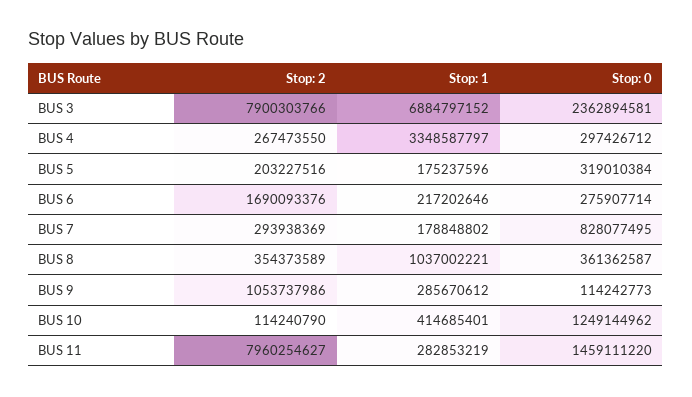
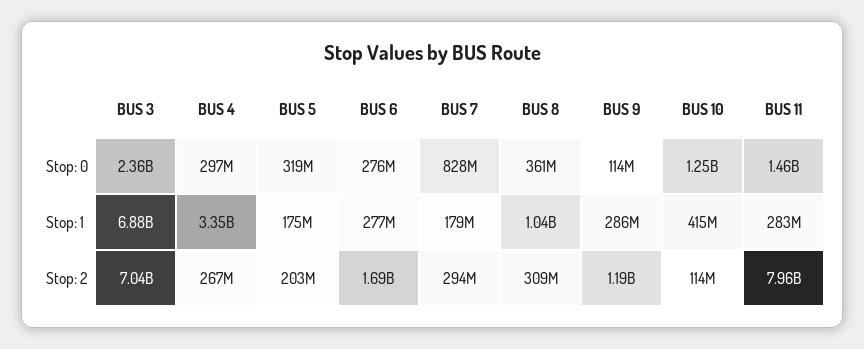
Stop: 2, BUS 3: 7900303766 -> 7040000000
Stop: 1, BUS 6: 217202646 -> 277000000
Stop: 2, BUS 8: 354373589 -> 309000000
Stop: 2, BUS 9: 1053737986 -> 1190000000

